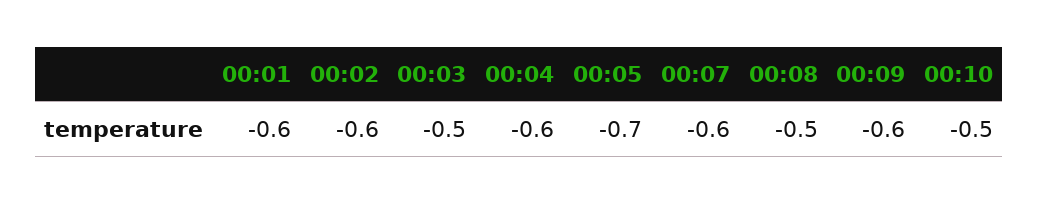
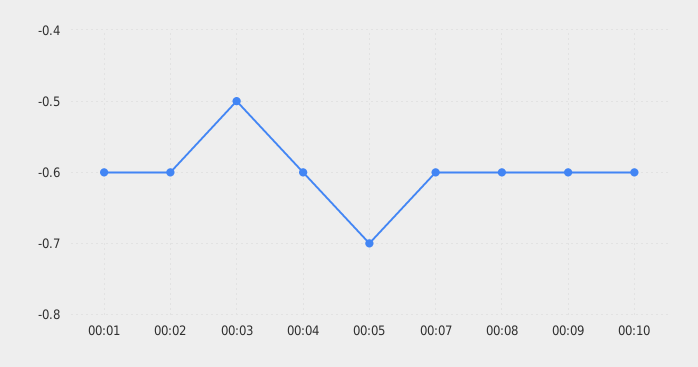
00:08: -0.5 -> -0.6
00:10: -0.5 -> -0.6

